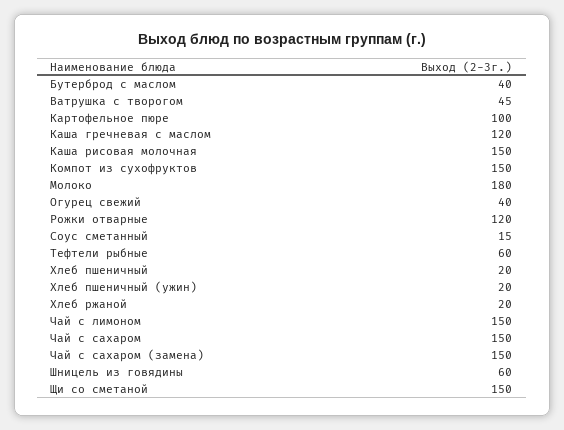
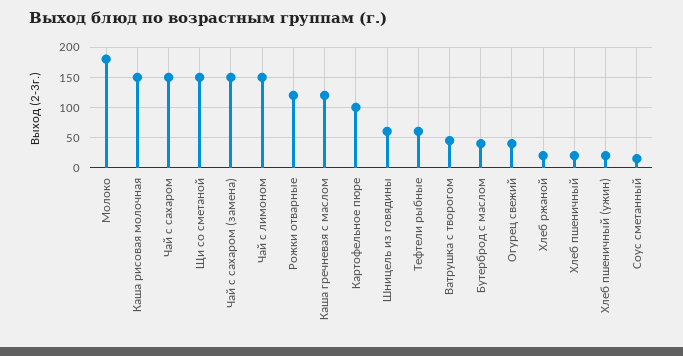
Компот из сухофруктов: 150 -> none

